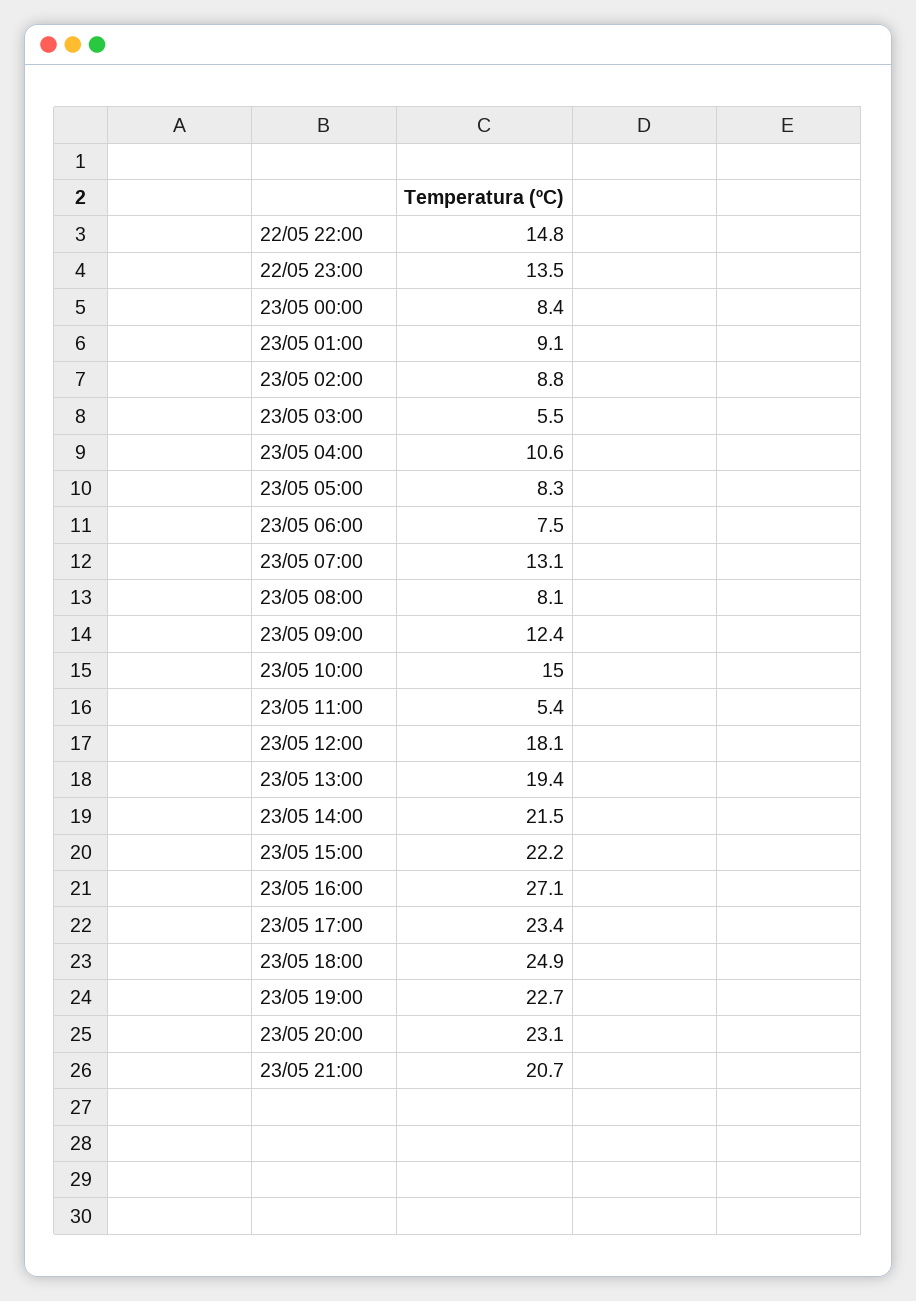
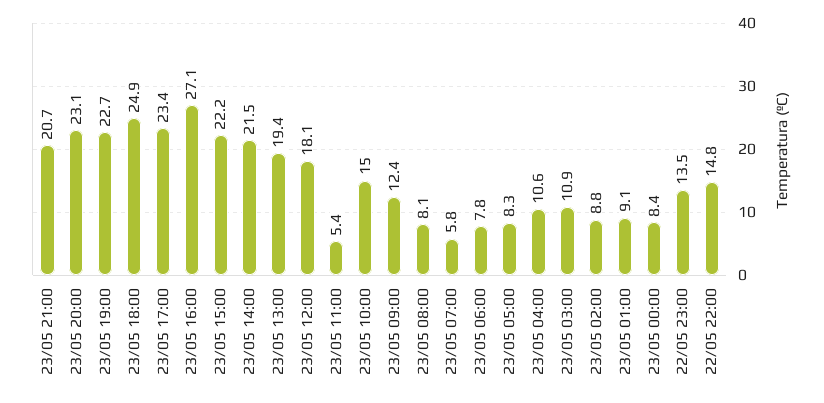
23/05 03:00: 5.5 -> 10.9
23/05 06:00: 7.5 -> 7.8
23/05 07:00: 13.1 -> 5.8

